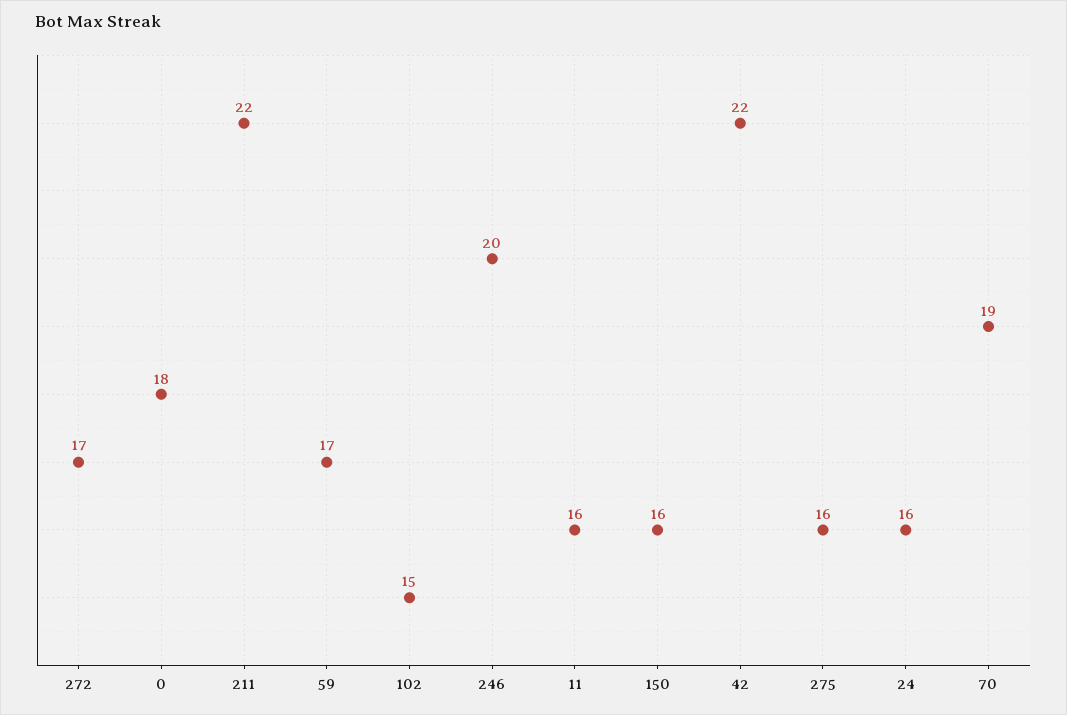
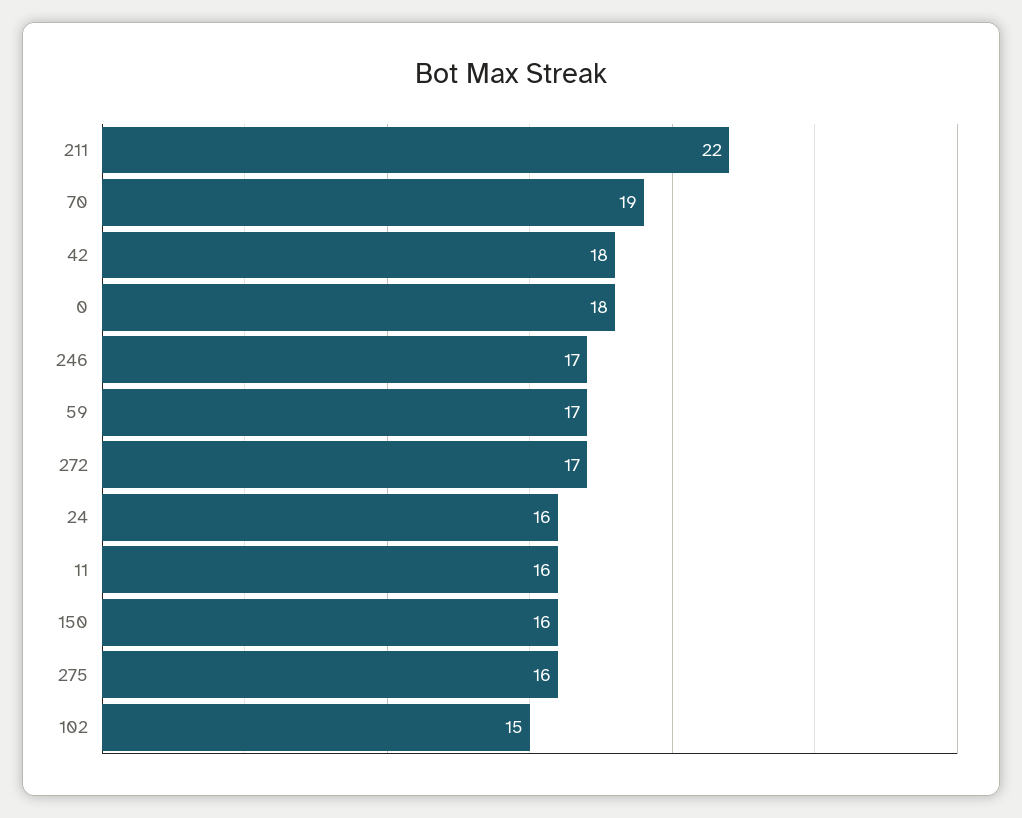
246: 20 -> 17
42: 22 -> 18

